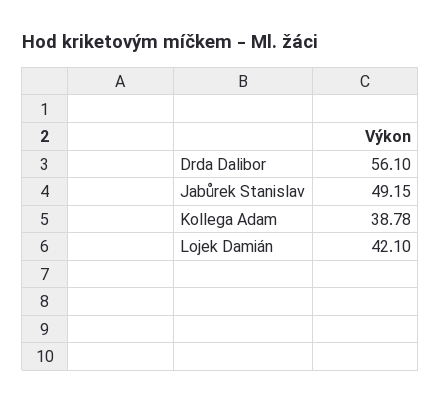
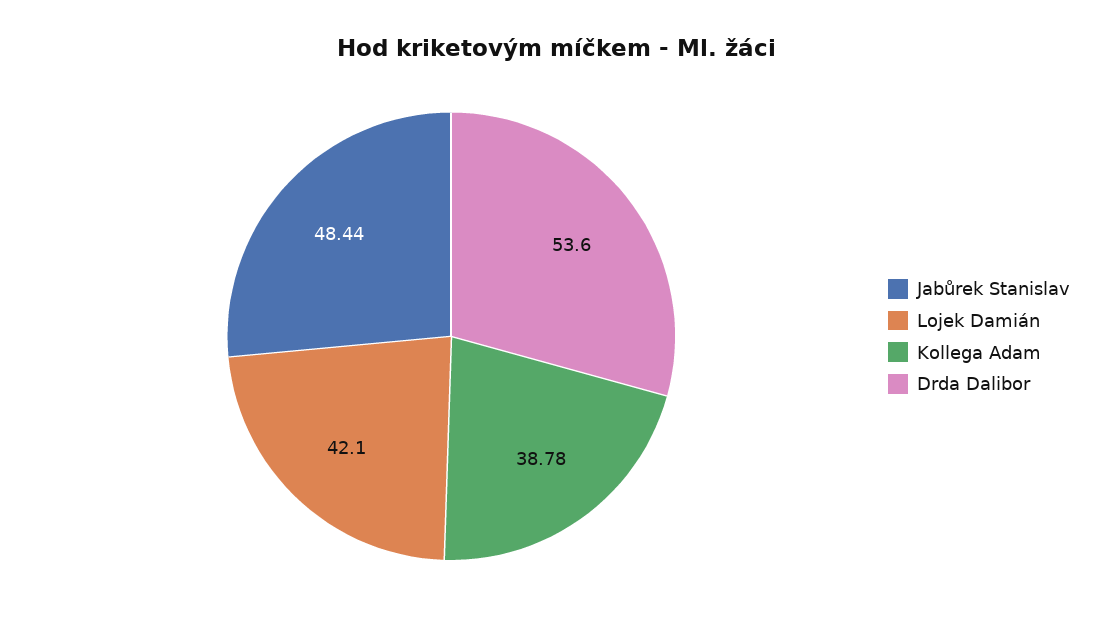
Drda Dalibor: 56.1 -> 53.6
Jabůrek Stanislav: 49.15 -> 48.44

